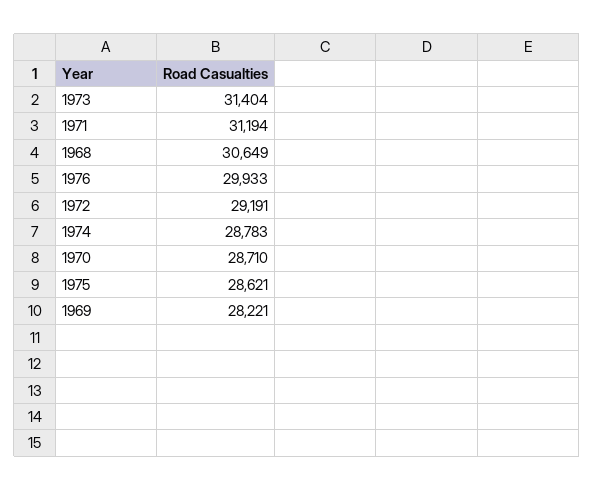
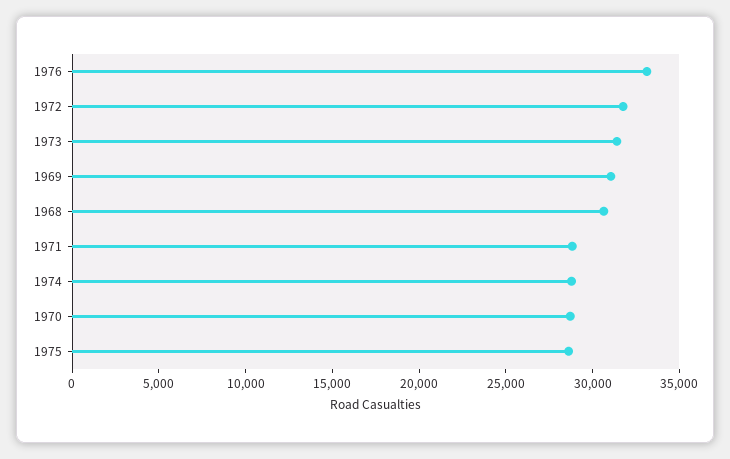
1971: 31194 -> 29000
1976: 29933 -> 33000
1972: 29191 -> 32000
1969: 28221 -> 31000

